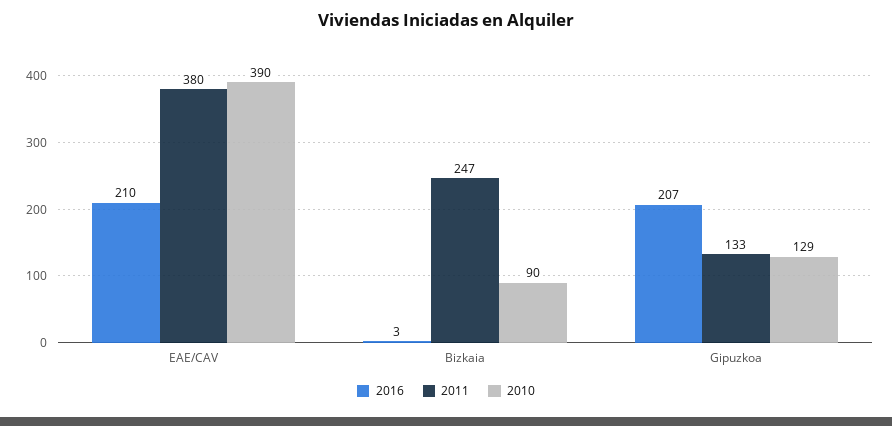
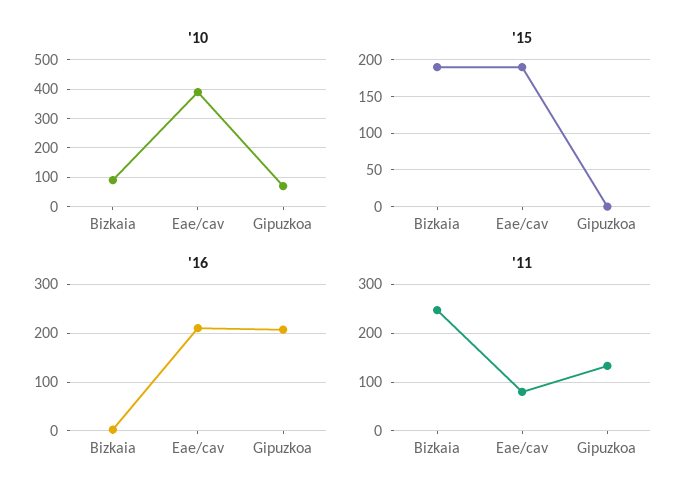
2011, EAE/CAV: 380 -> 80
2010, Gipuzkoa: 129 -> 75
'15, Bizkaia: none -> 190
'15, EAE/CAV: none -> 190
'15, Gipuzkoa: none -> 0

